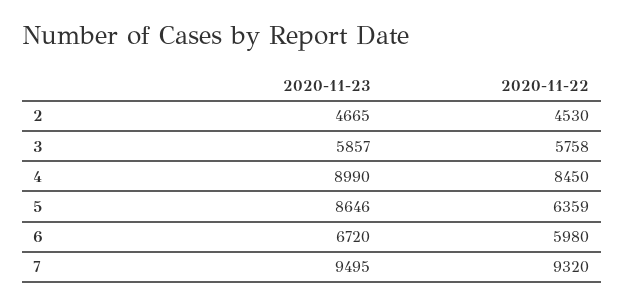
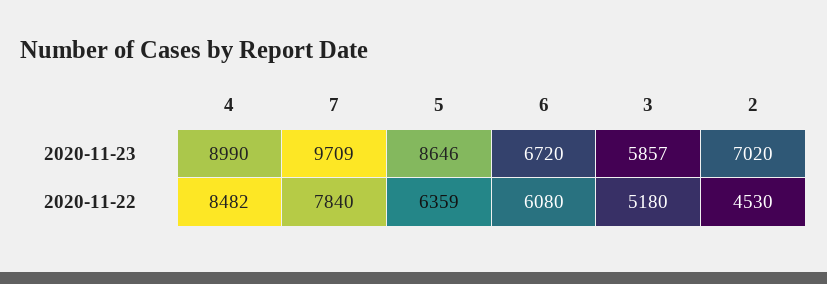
2020-11-23, 2: 4665 -> 7020
2020-11-22, 3: 5758 -> 5180
2020-11-22, 4: 8450 -> 8482
2020-11-22, 6: 5980 -> 6080
2020-11-23, 7: 9495 -> 9709
2020-11-22, 7: 9320 -> 7840

